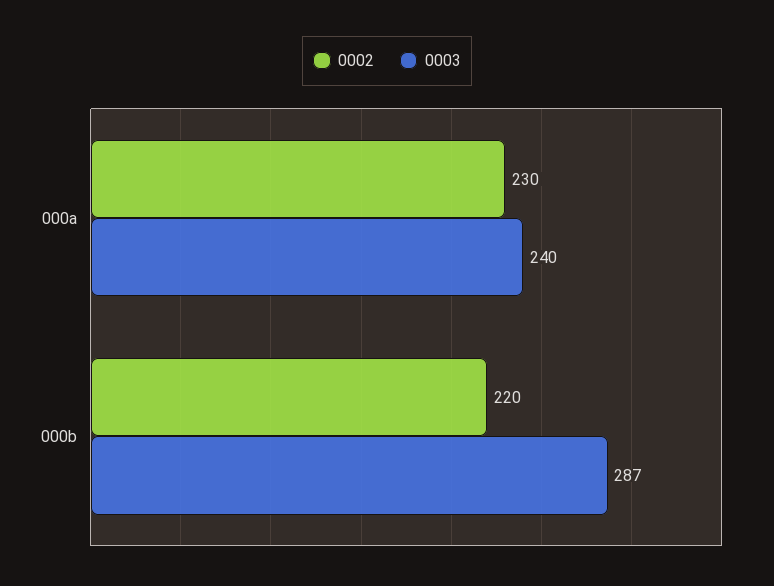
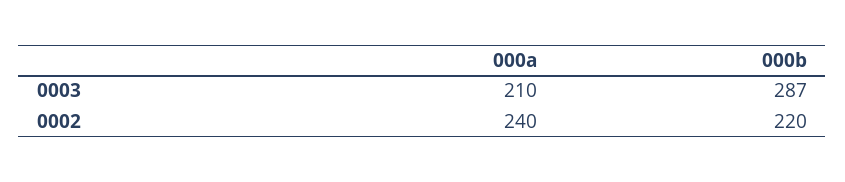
0002, 000a: 230 -> 240
0003, 000a: 240 -> 210

